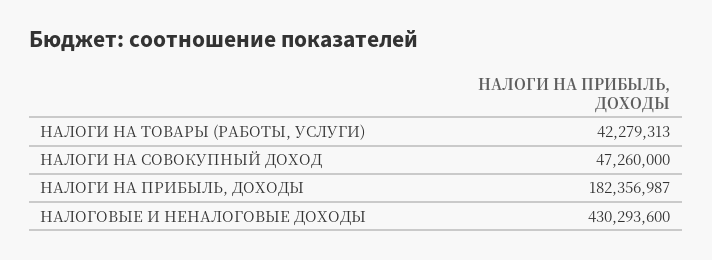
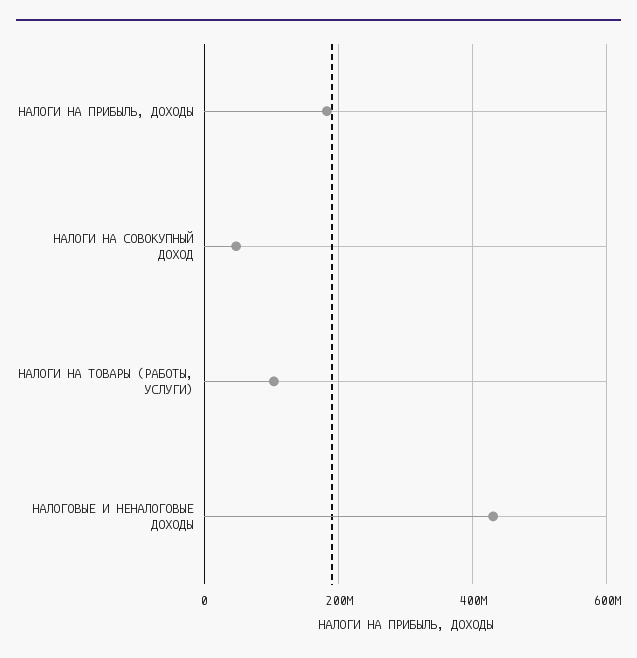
НАЛОГИ НА ТОВАРЫ (РАБОТЫ, УСЛУГИ): 42279313 -> 100000000

